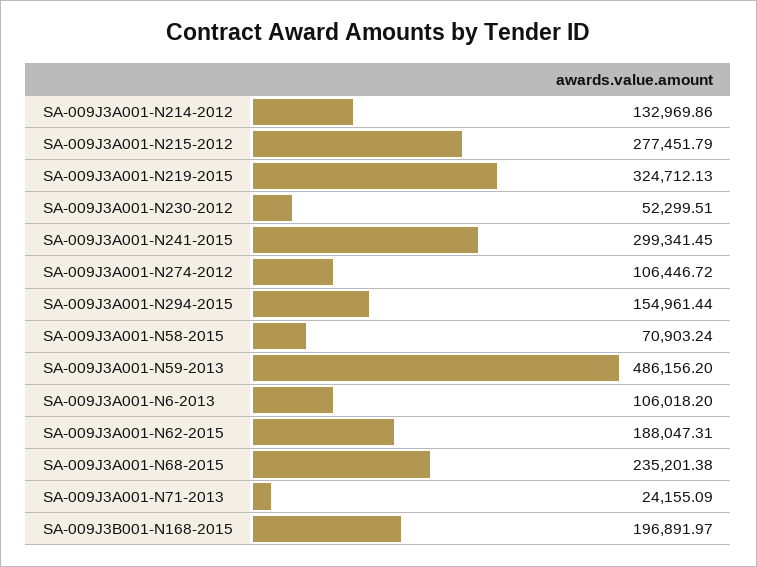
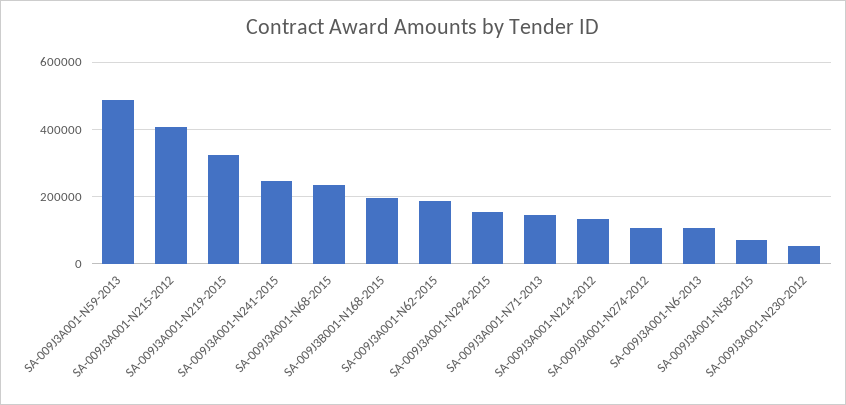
SA-009J3A001-N215-2012: 277451.79 -> 400000
SA-009J3A001-N241-2015: 299341.45 -> 240000
SA-009J3A001-N71-2013: 24155.09 -> 140000

